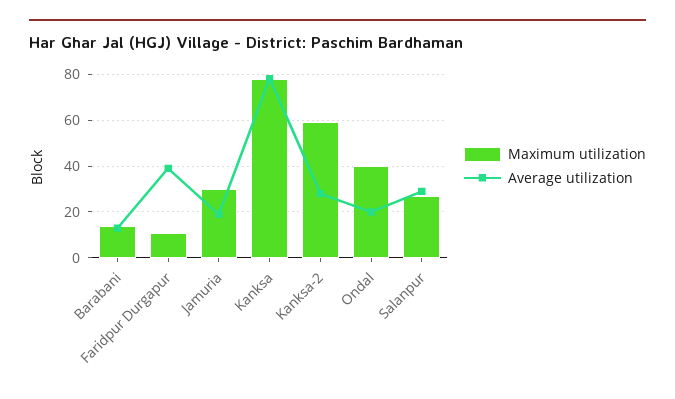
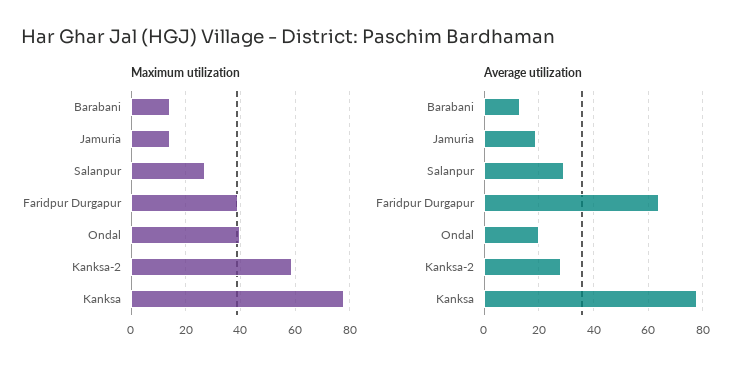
Maximum utilization, Faridpur Durgapur: 10 -> 40
Average utilization, Faridpur Durgapur: 40 -> 65
Maximum utilization, Jamuria: 30 -> 15

